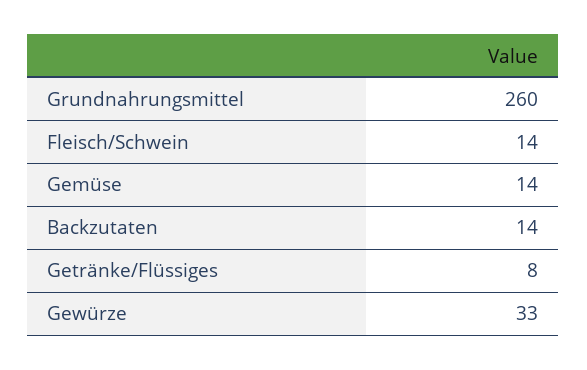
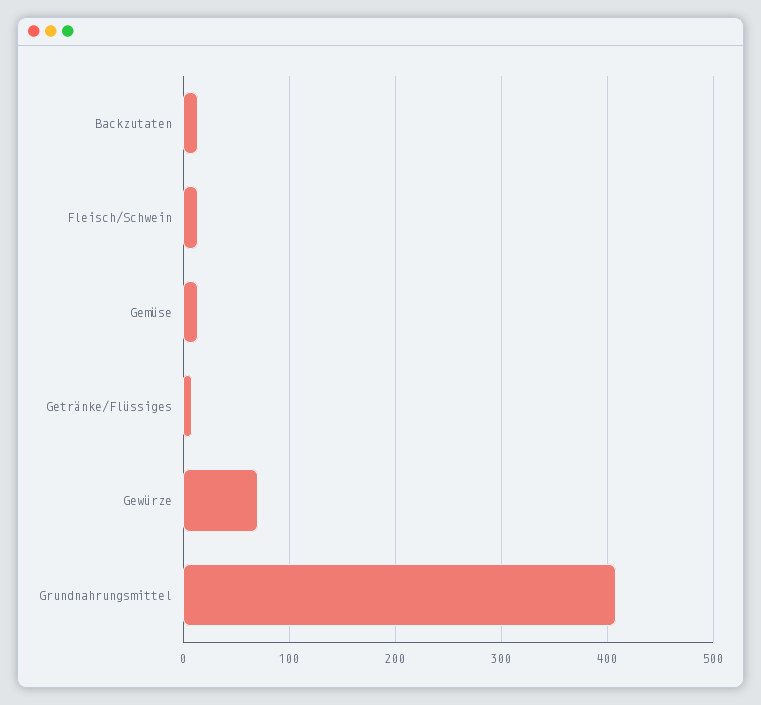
Grundnahrungsmittel: 260 -> 410
Gewürze: 33 -> 70

